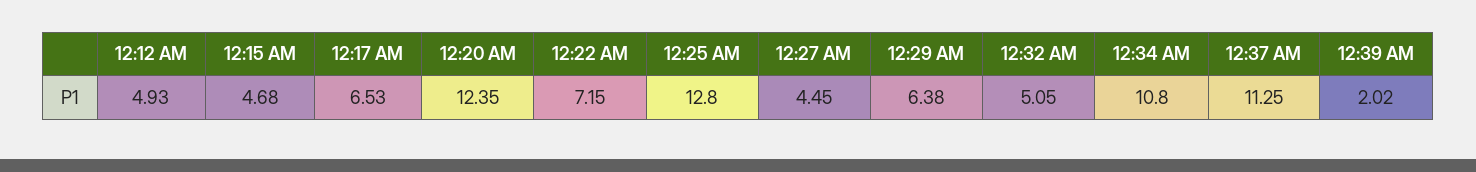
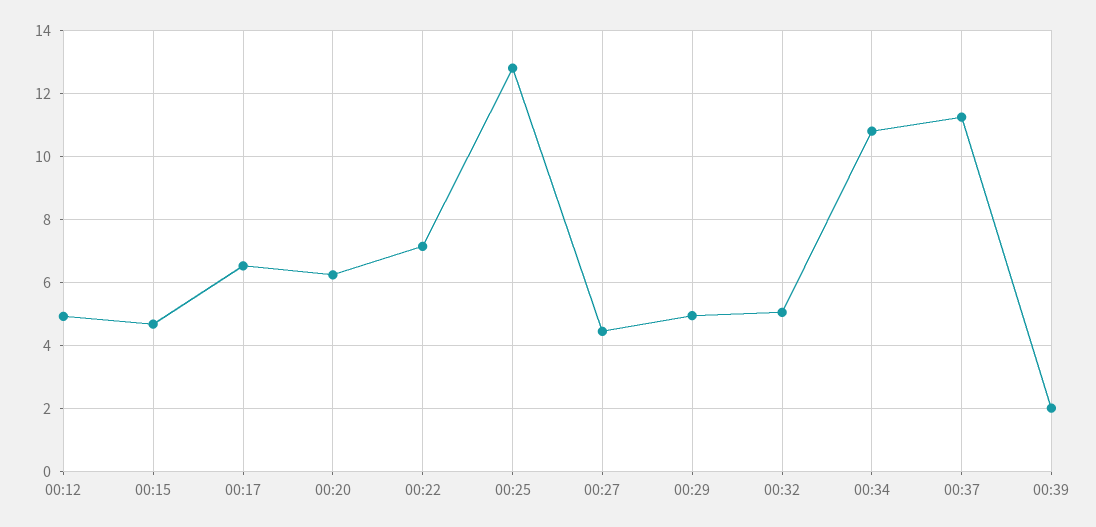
12:20 AM: 12.35 -> 6.2
12:29 AM: 6.38 -> 5

